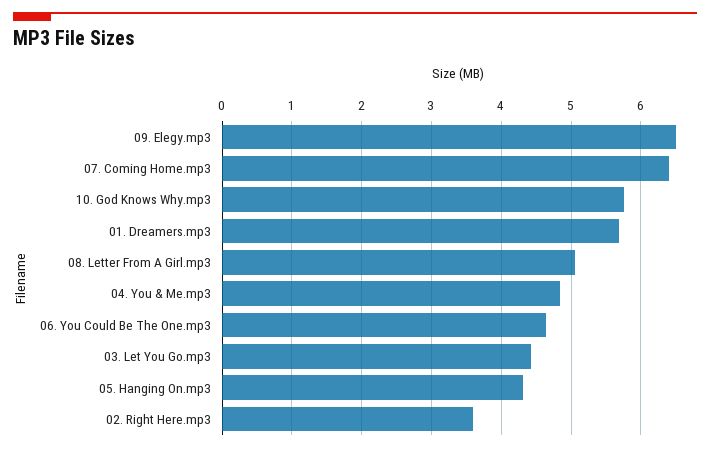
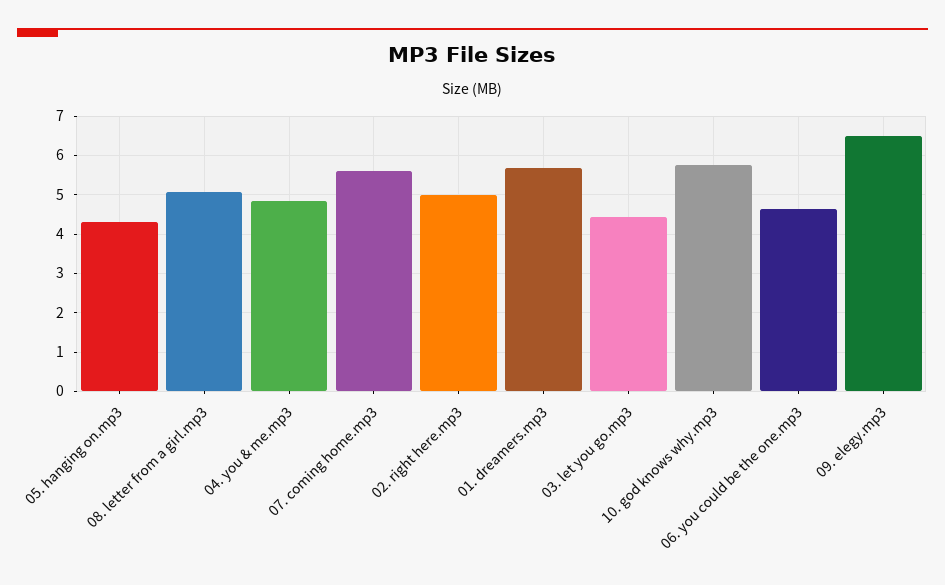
07. Coming Home.mp3: 6.4 -> 5.6
02. Right Here.mp3: 3.6 -> 5

